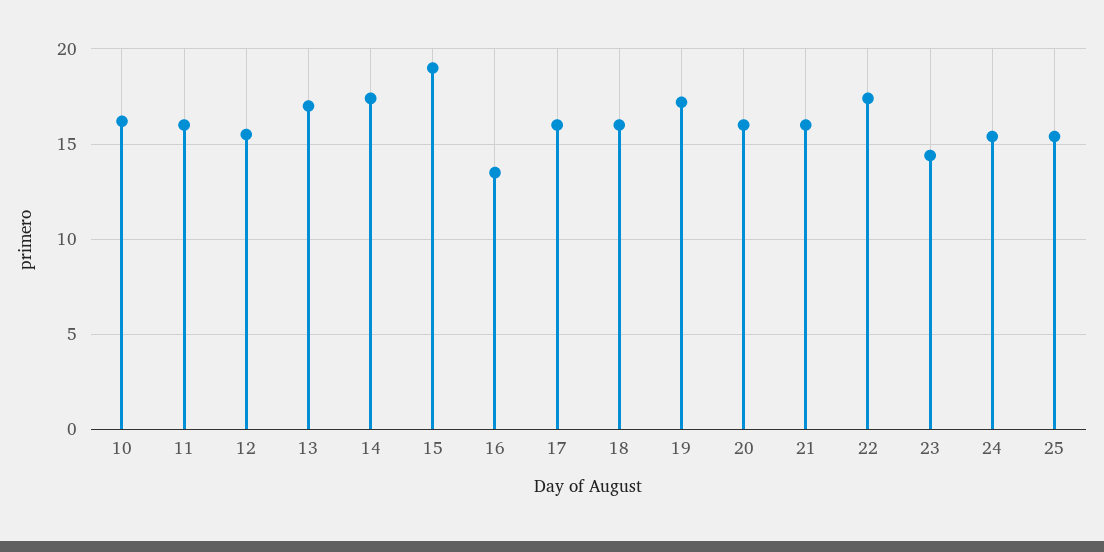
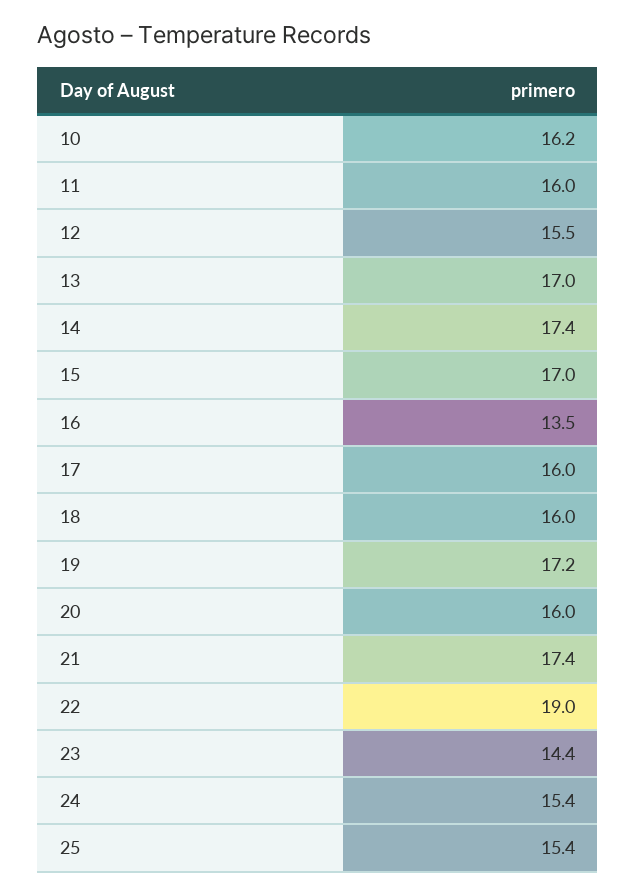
15: 19 -> 17
21: 16 -> 17.4
22: 17.5 -> 19

